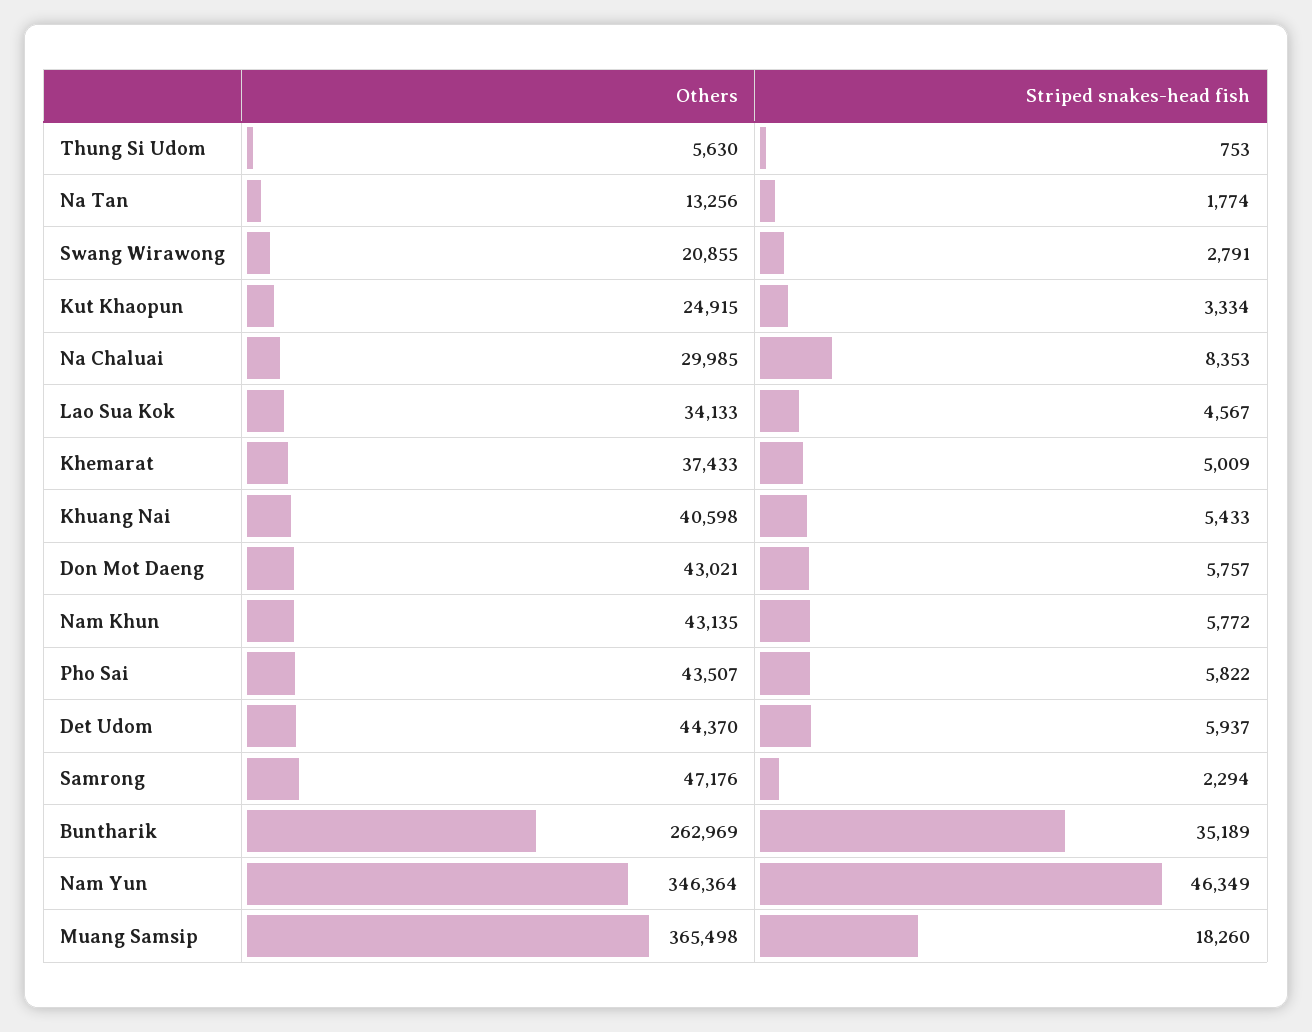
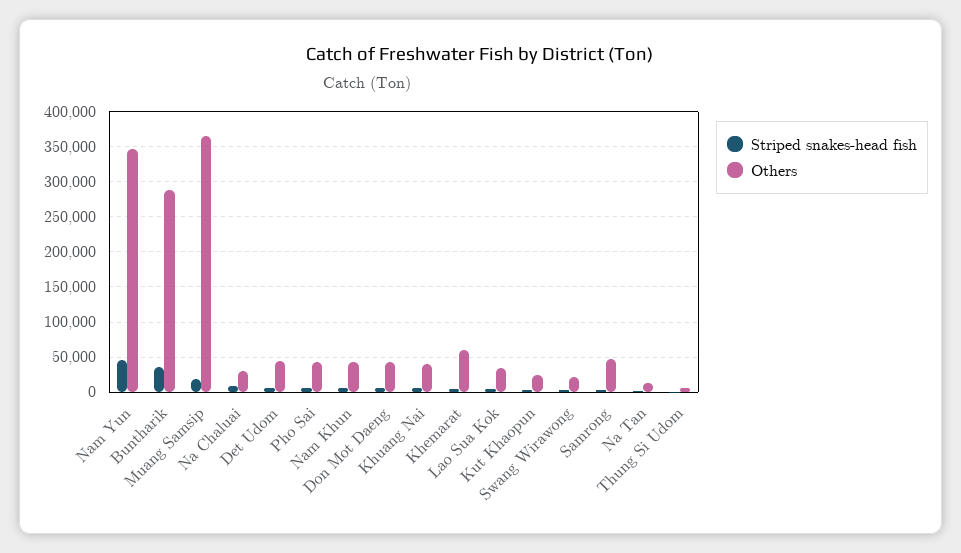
Others, Khemarat: 37433 -> 60000
Others, Buntharik: 262969 -> 290000

